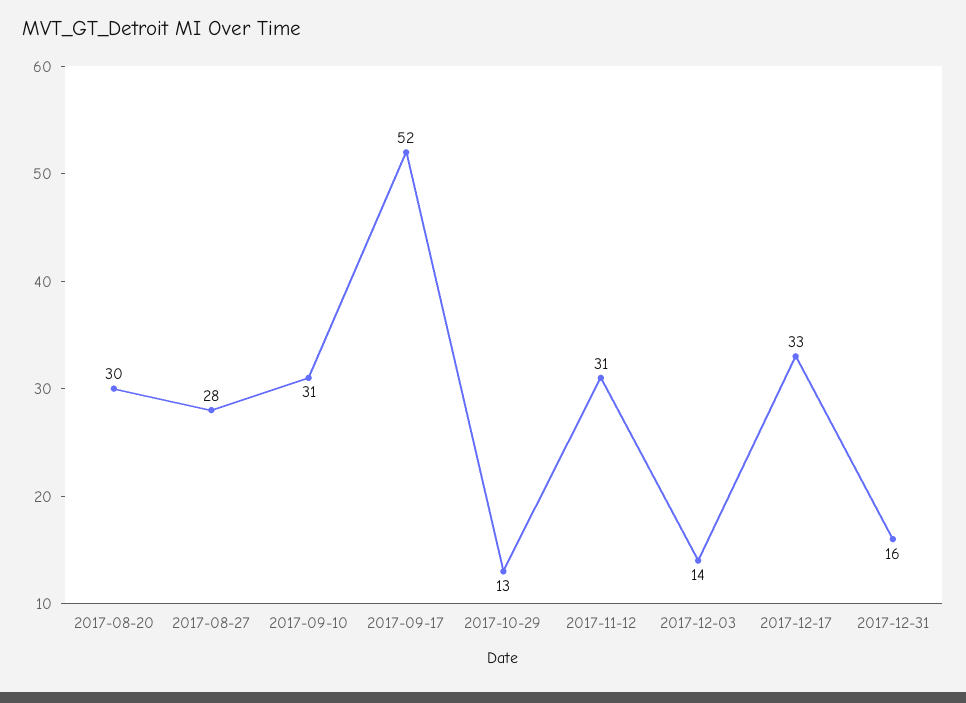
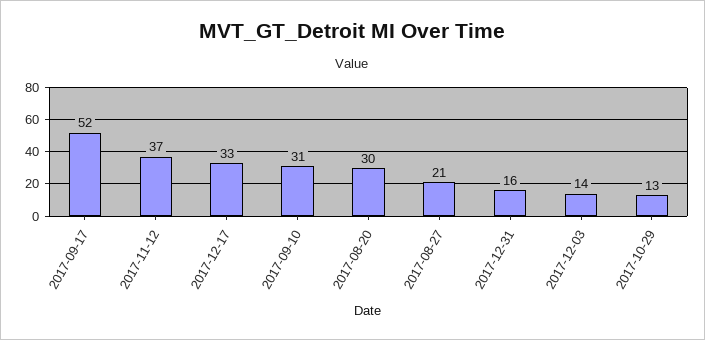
2017-08-27: 28 -> 21
2017-11-12: 31 -> 37

